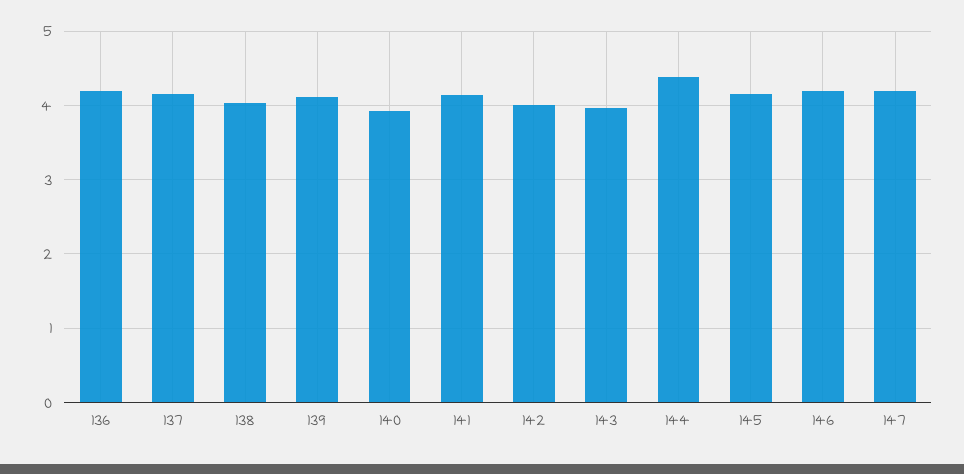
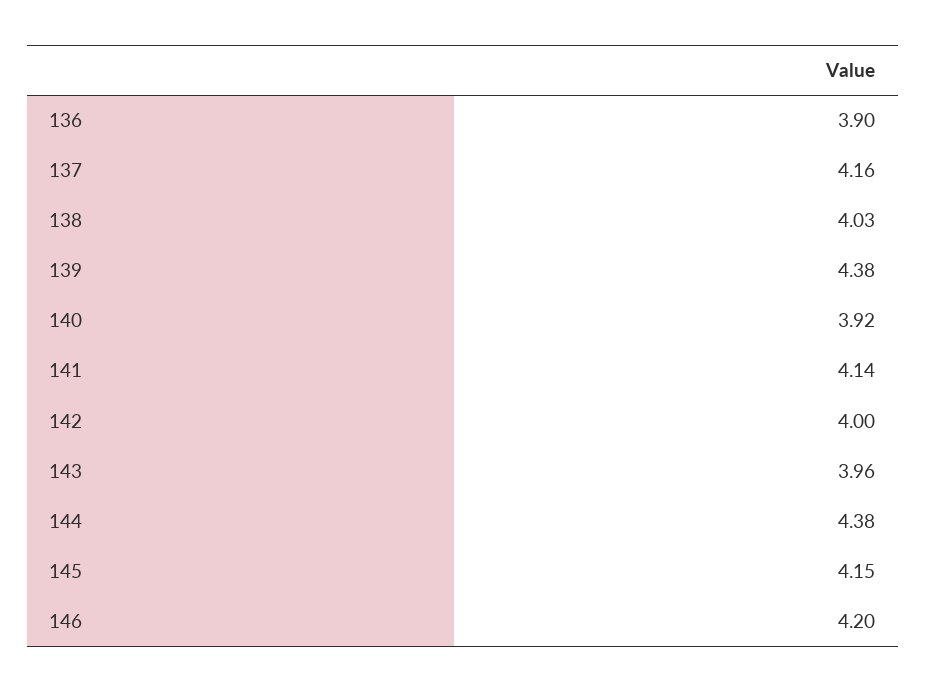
136: 4.2 -> 3.9
139: 4.1 -> 4.38
147: 4.2 -> none

